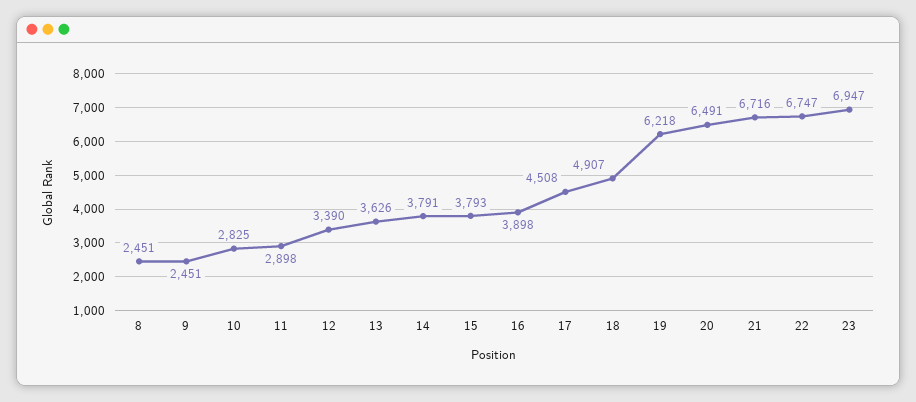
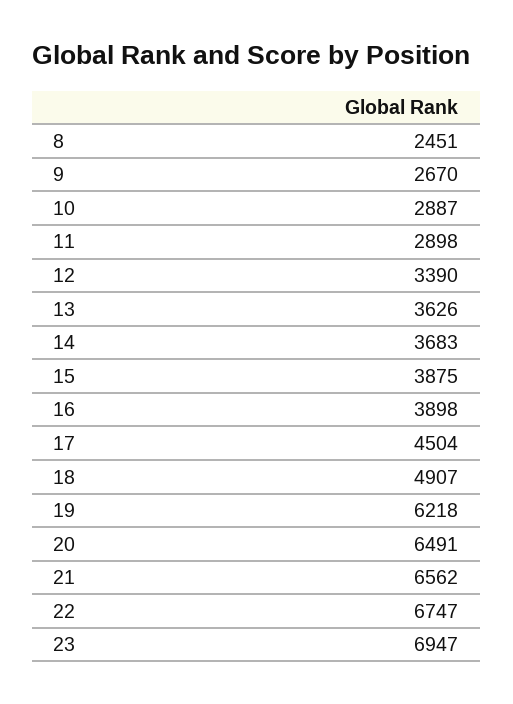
9: 2451 -> 2670
10: 2825 -> 2887
14: 3791 -> 3683
15: 3793 -> 3875
17: 4508 -> 4504
21: 6716 -> 6562

